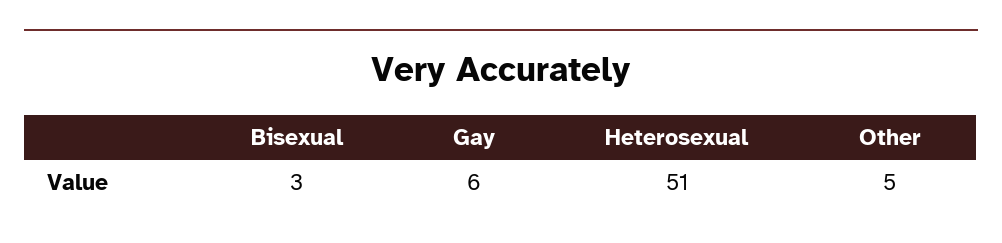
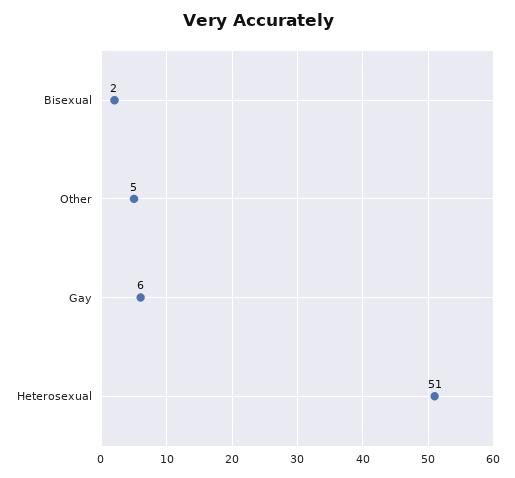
Bisexual: 3 -> 2

